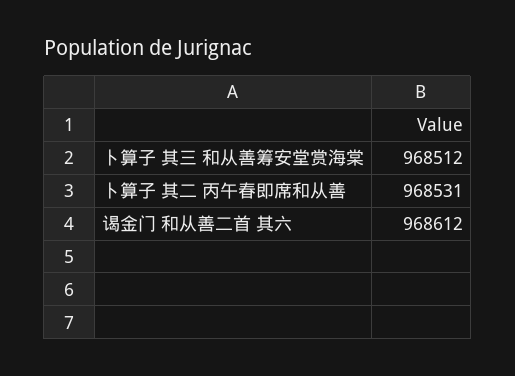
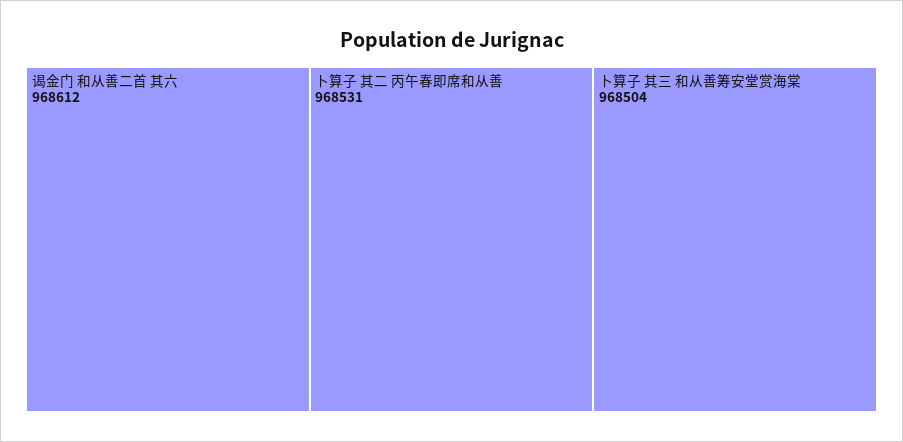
卜算子 其三 和从善筹安堂赏海棠: 968512 -> 968504

